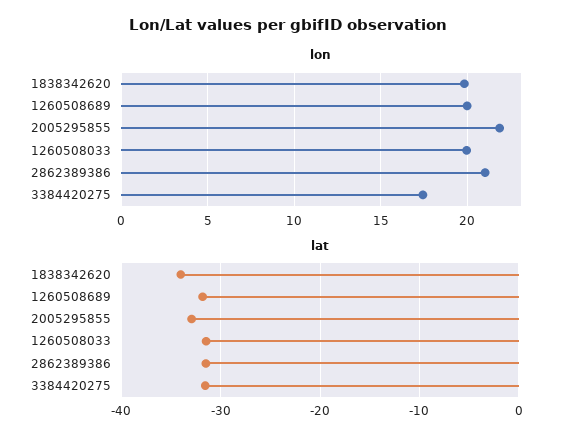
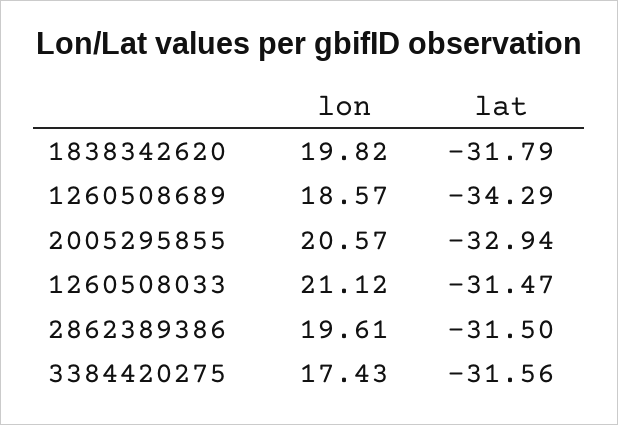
lon, 1260508689: 20 -> 18.57
lon, 2005295855: 22 -> 20.57
lon, 1260508033: 20 -> 21.12
lon, 2862389386: 21 -> 19.61
lat, 1838342620: -34 -> -31.79
lat, 1260508689: -32 -> -34.29

